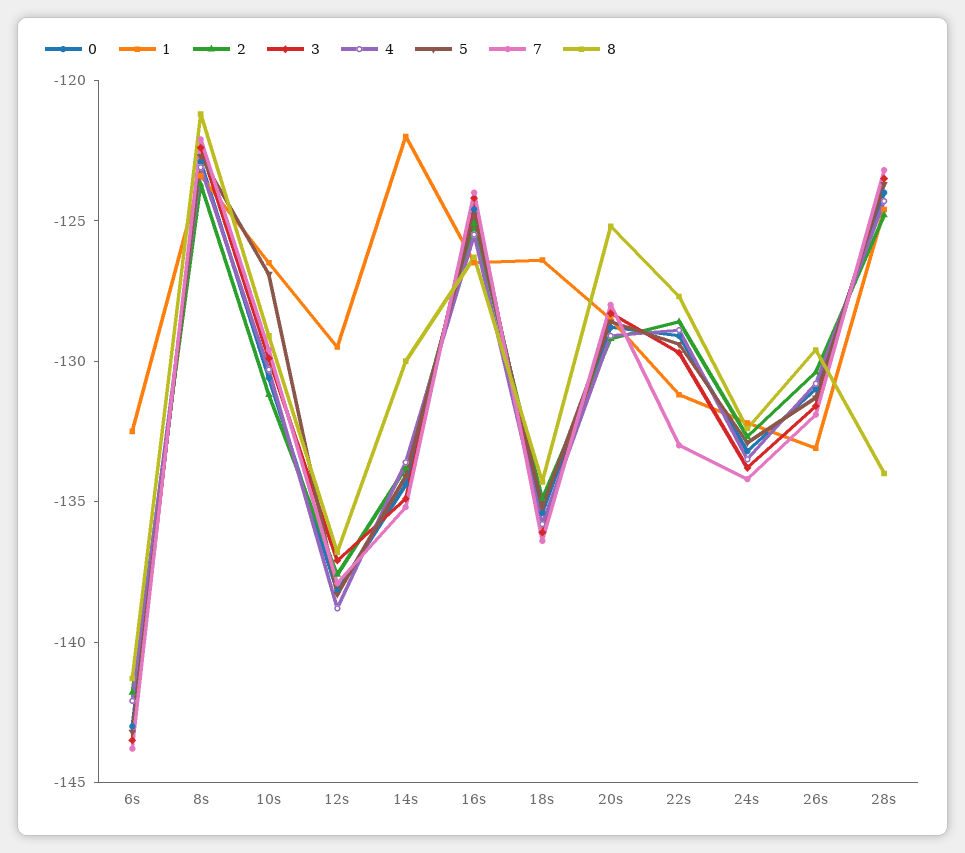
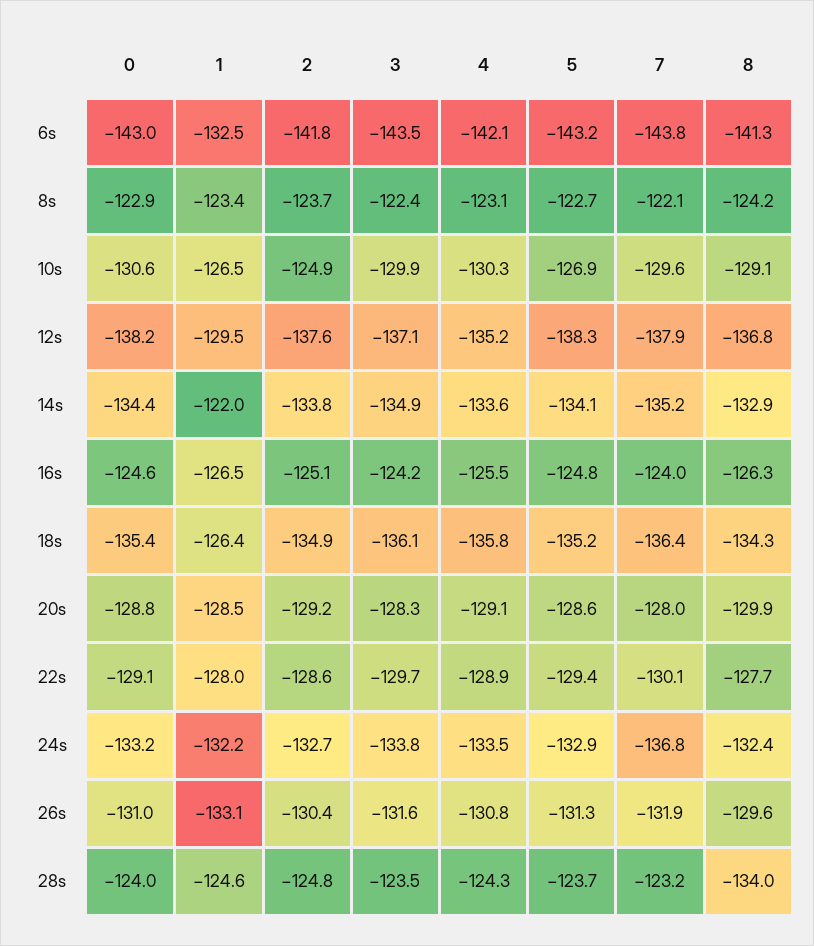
8, 8s: -121 -> -124.2
2, 10s: -131 -> -124.9
4, 12s: -139 -> -135.2
8, 14s: -130 -> -132.9
8, 20s: -125 -> -129.9
1, 22s: -131 -> -128
7, 22s: -133 -> -130.1
7, 24s: -134 -> -136.8

